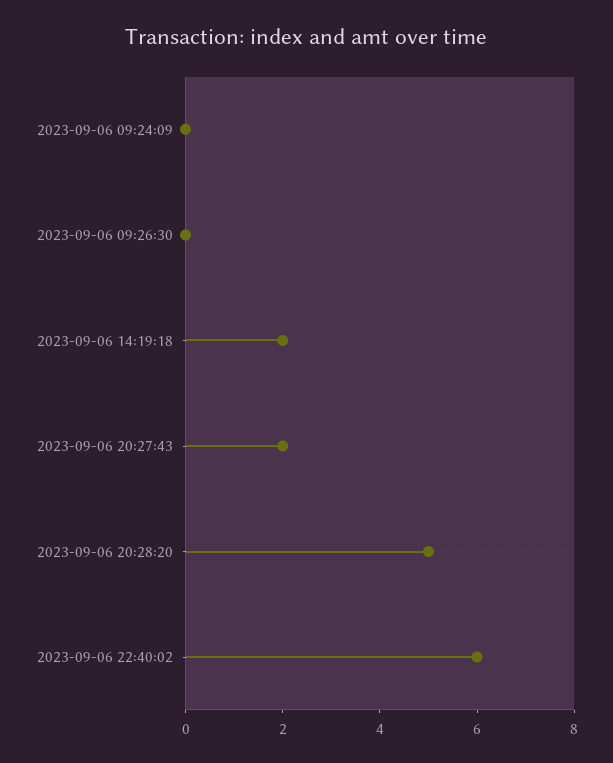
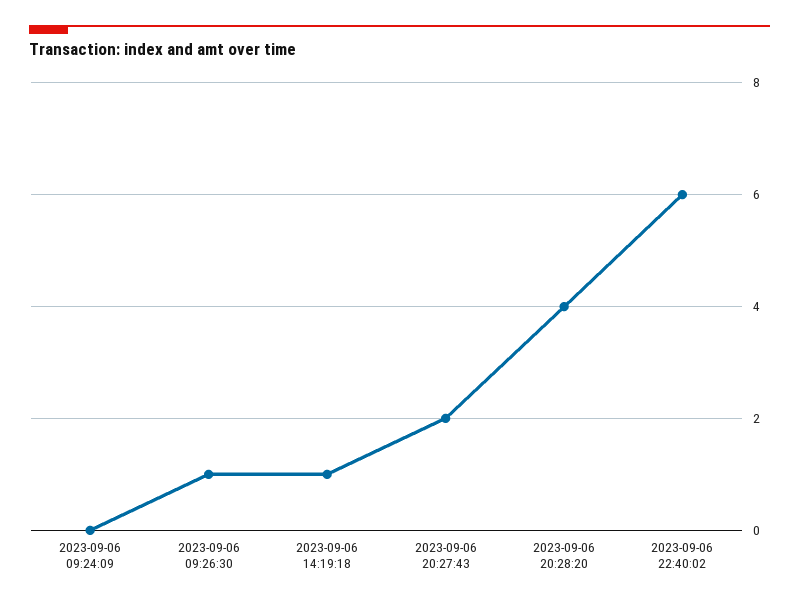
2023-09-06 09:26:30: 0 -> 1
2023-09-06 14:19:18: 2 -> 1
2023-09-06 20:28:20: 5 -> 4

